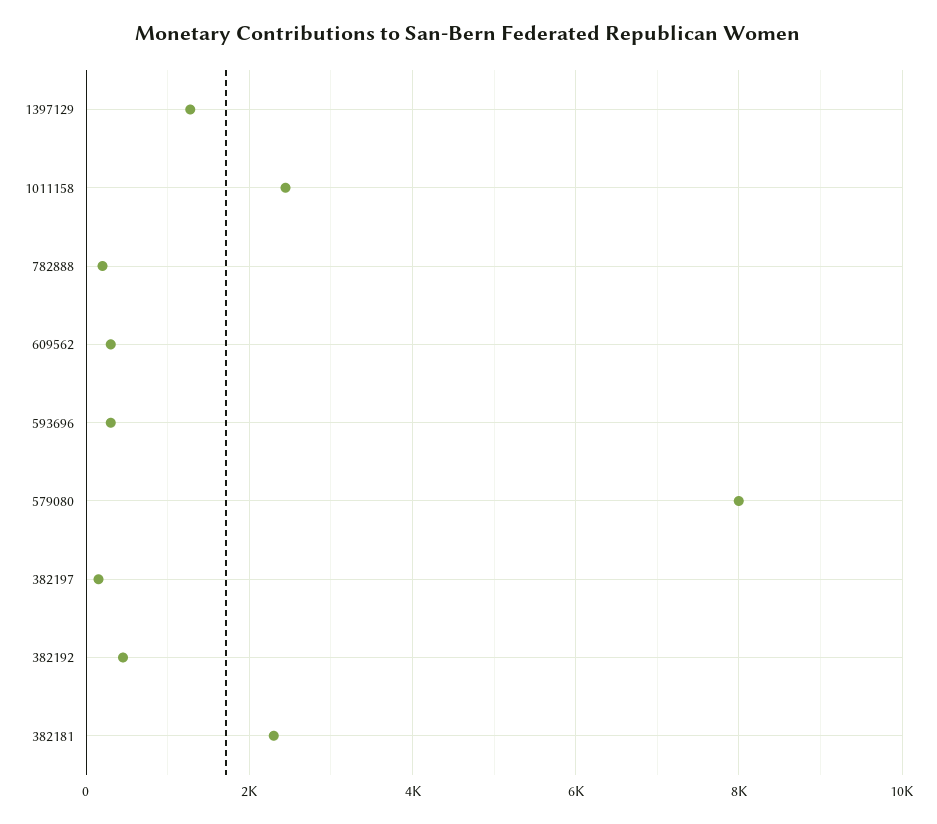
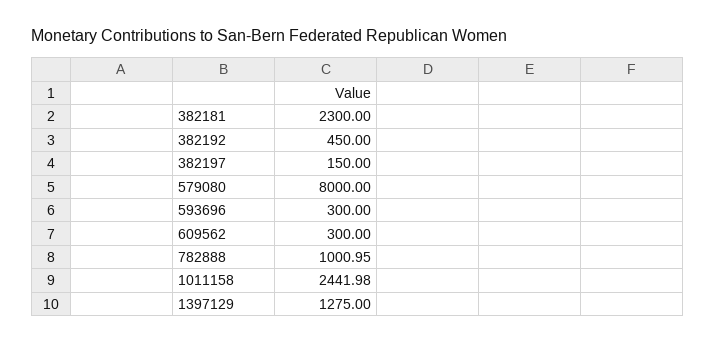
782888: 200 -> 1000.95

